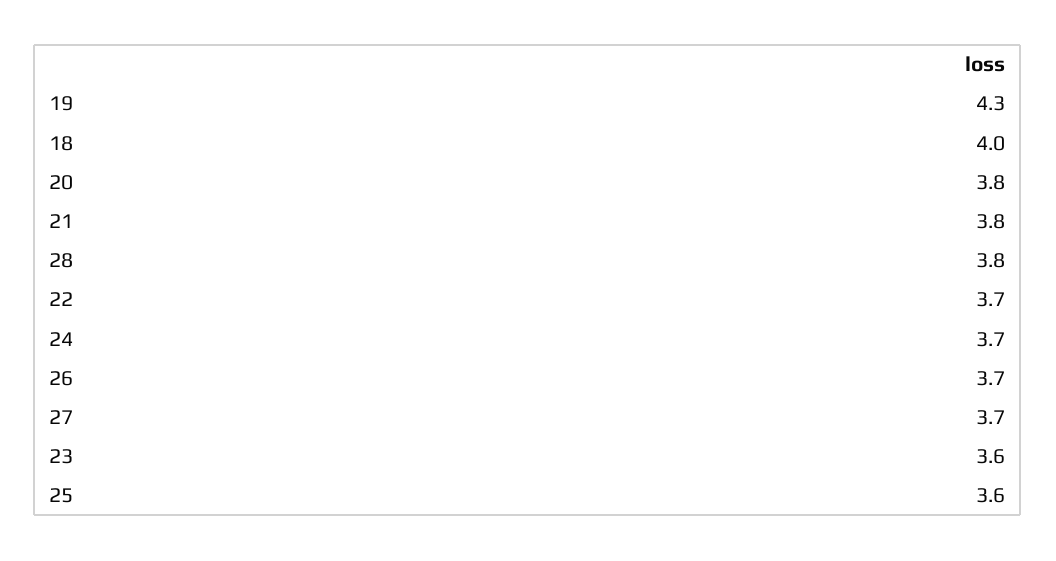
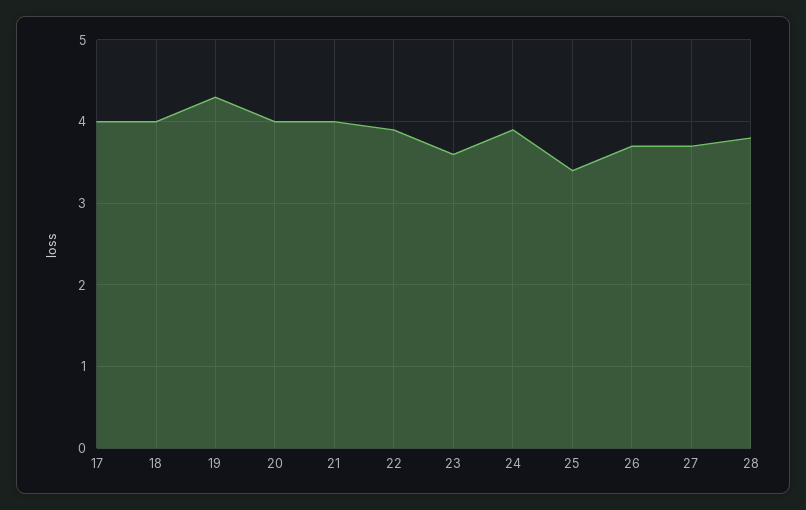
20: 3.8 -> 4
21: 3.8 -> 4
22: 3.7 -> 3.9
24: 3.7 -> 3.9
25: 3.6 -> 3.4
17: none -> 4

